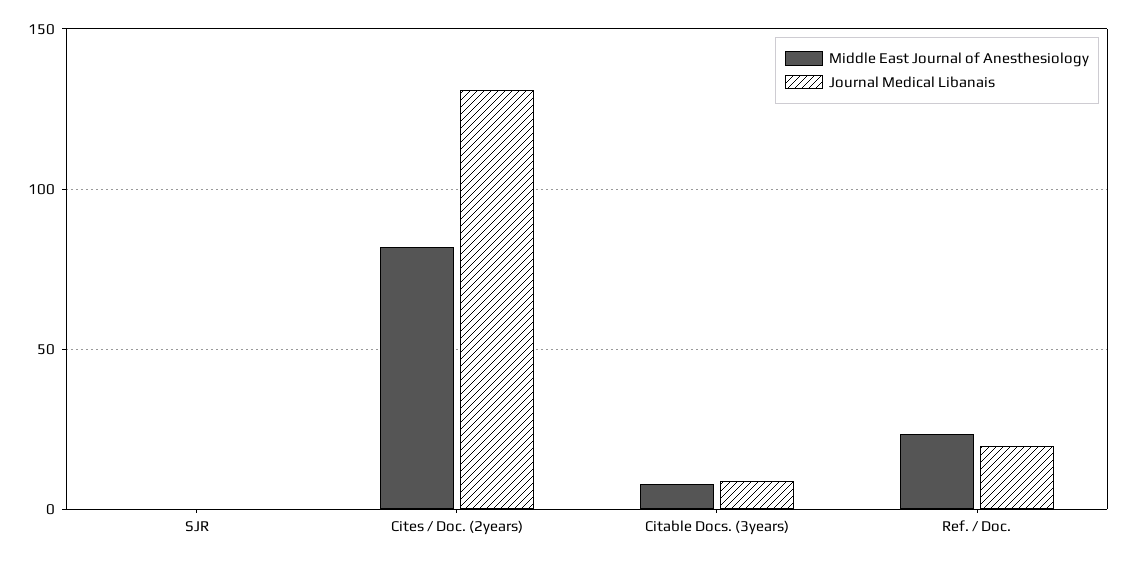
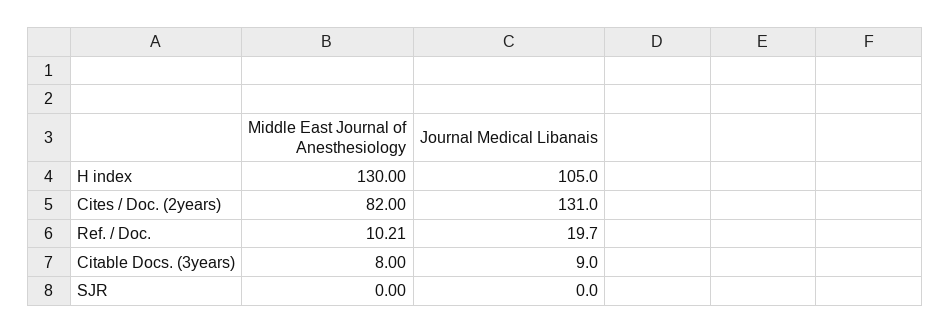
Middle East Journal of Anesthesiology, Ref. / Doc.: 25 -> 10.21
Middle East Journal of Anesthesiology, H index: none -> 130
Journal Medical Libanais, H index: none -> 105

